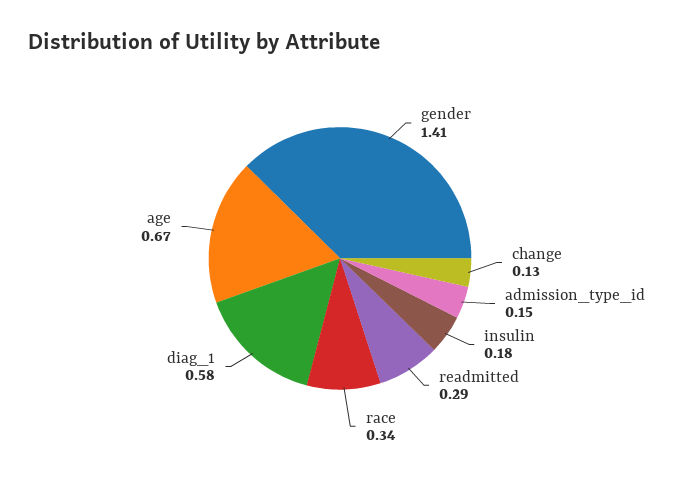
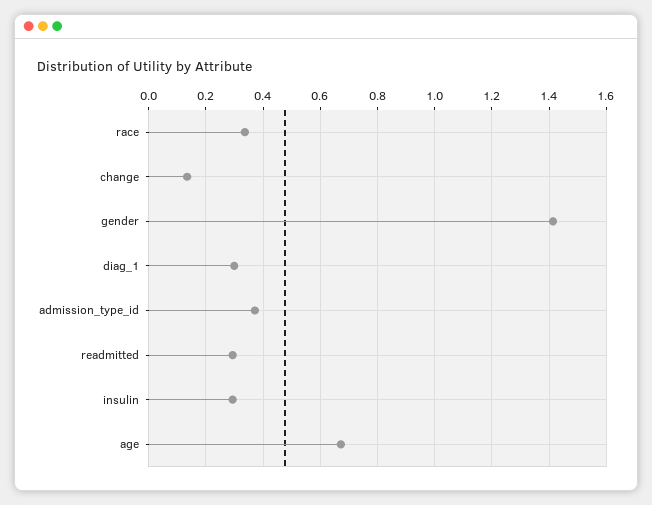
admission_type_id: 0.15 -> 0.375
insulin: 0.18 -> 0.3
diag_1: 0.58 -> 0.3

